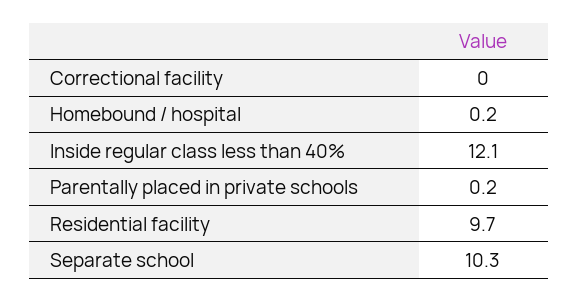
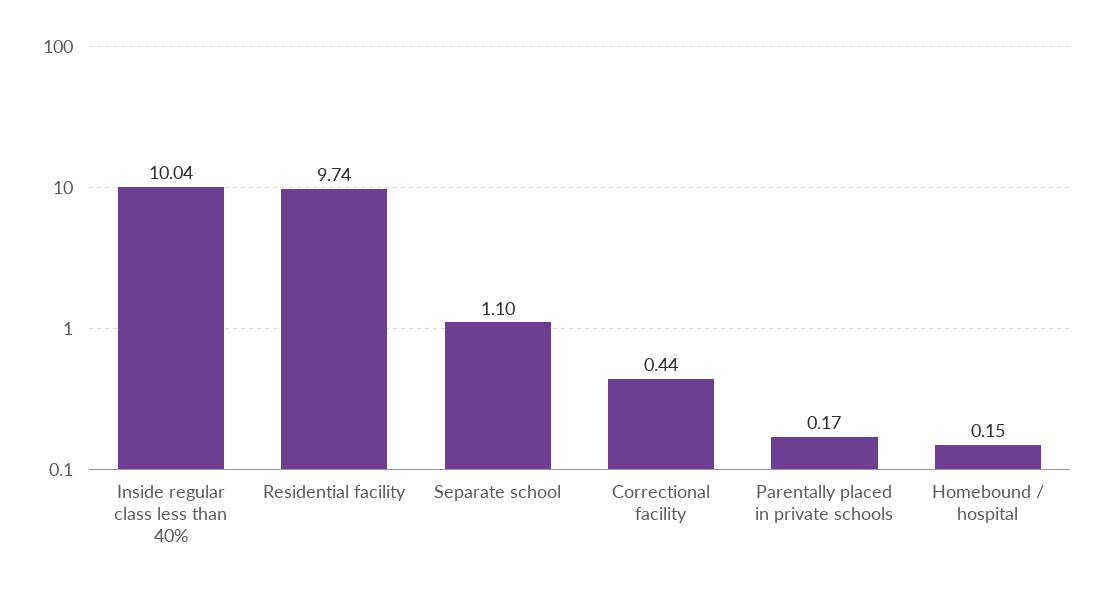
Correctional facility: 0 -> 0.44
Inside regular class less than 40%: 12.1 -> 10.04
Separate school: 10.3 -> 1.1

